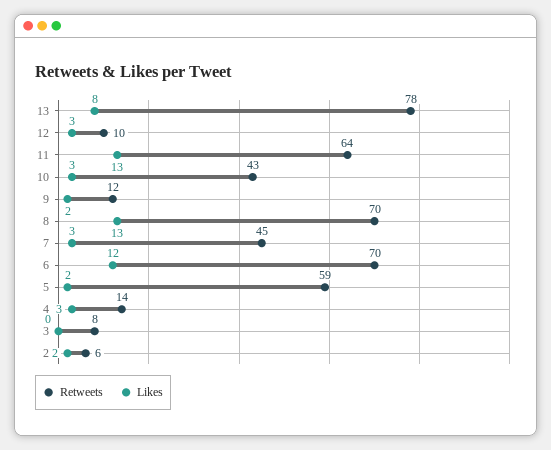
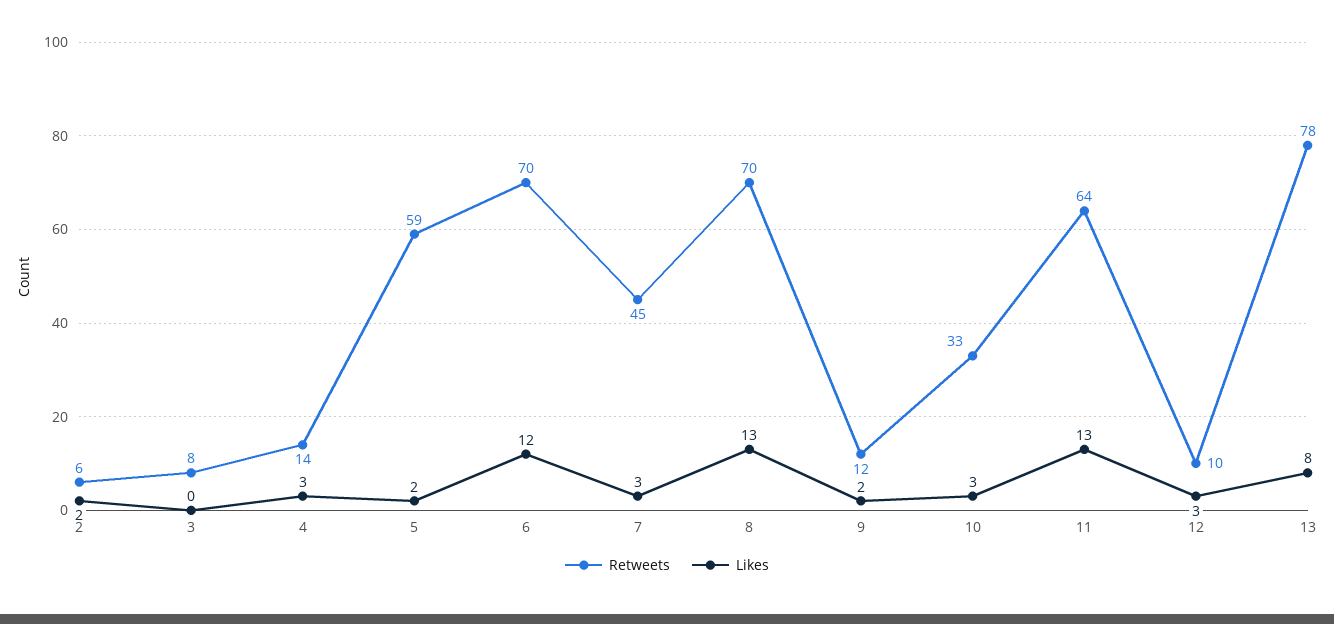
Retweets, 10: 43 -> 33

